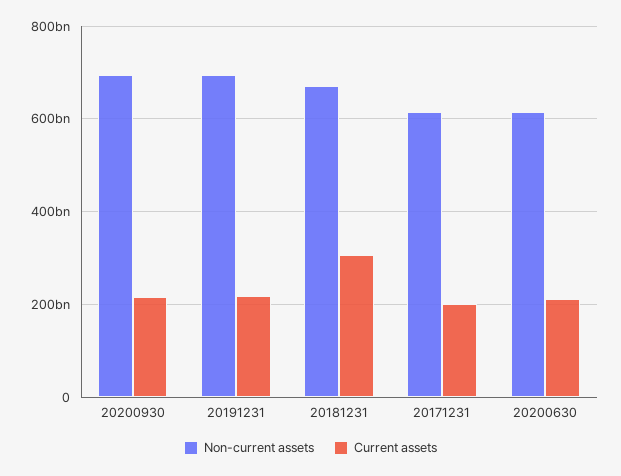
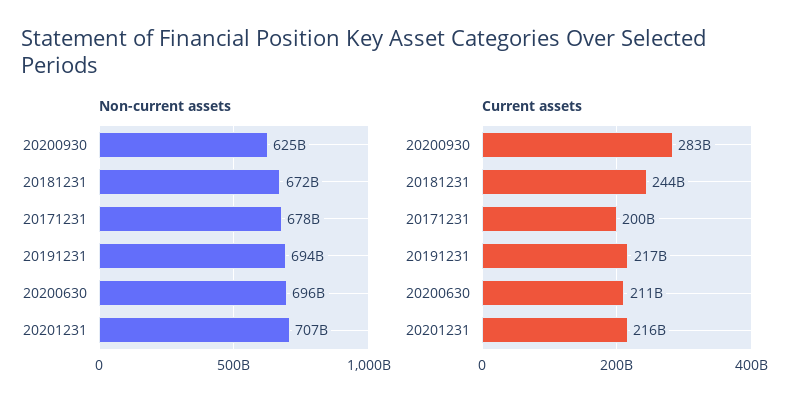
Non-current assets, 20200930: 700000000000 -> 625000000000
Current assets, 20200930: 220000000000 -> 283000000000
Current assets, 20181231: 300000000000 -> 244000000000
Non-current assets, 20171231: 620000000000 -> 678000000000
Non-current assets, 20200630: 620000000000 -> 696000000000
Non-current assets, 20201231: none -> 707000000000
Current assets, 20201231: none -> 216000000000

